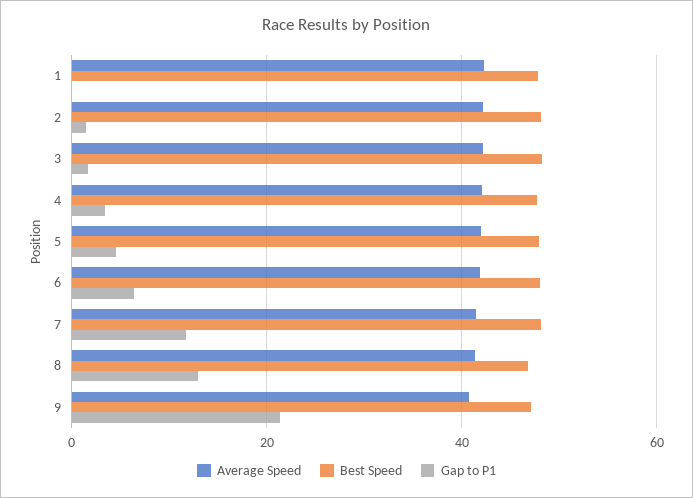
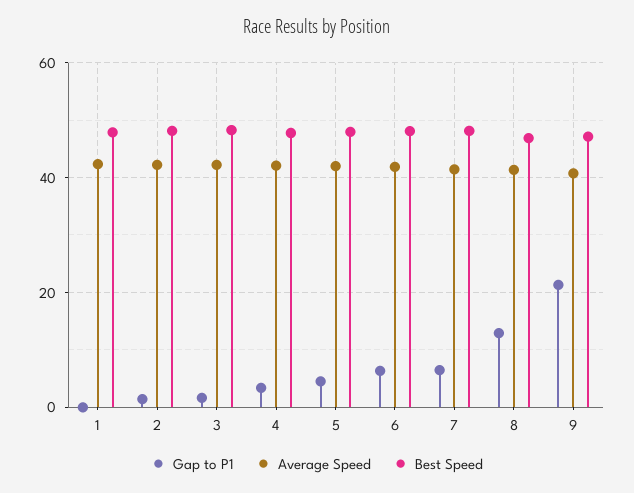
Gap to P1, 7: 12 -> 6

